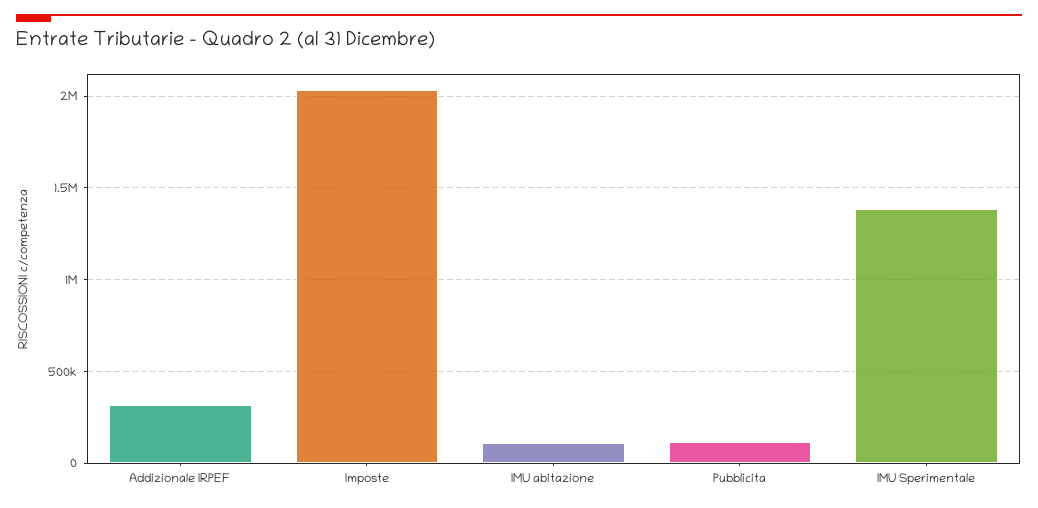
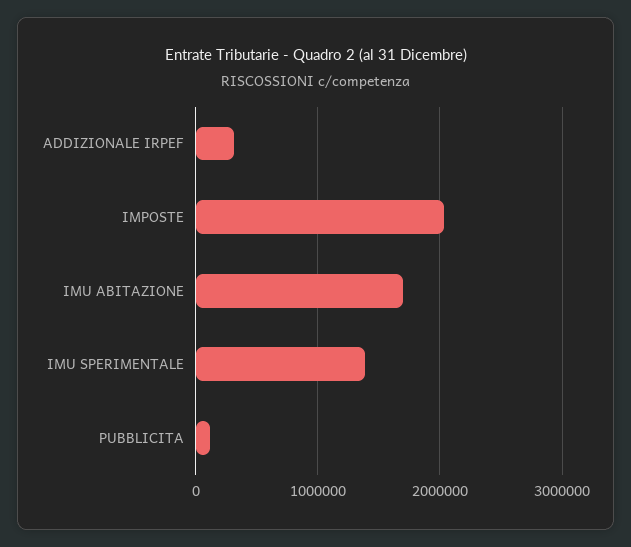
IMU abitazione: 100000 -> 1700000

